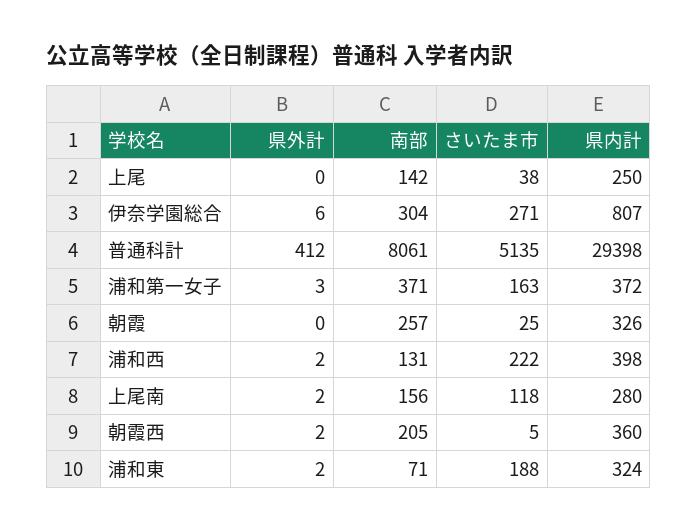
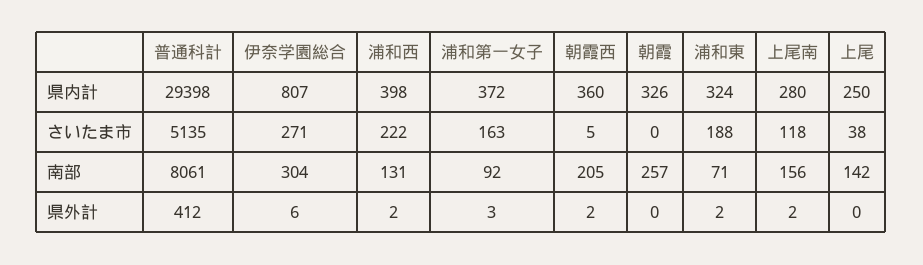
南部, 浦和第一女子: 371 -> 92
さいたま市, 朝霞: 25 -> 0

